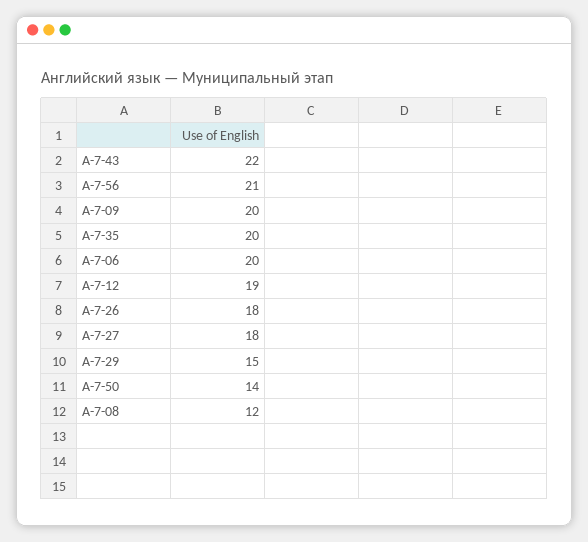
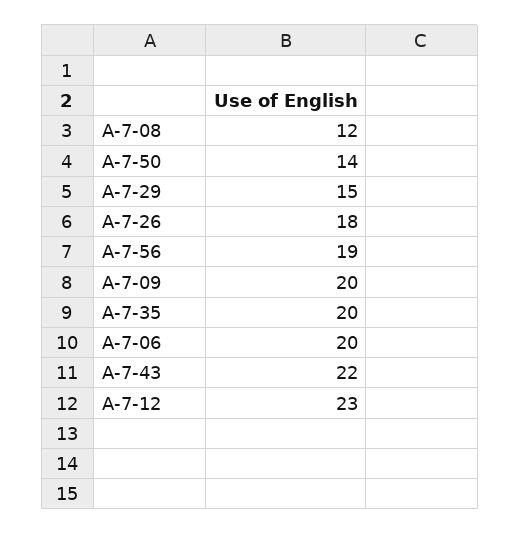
А-7-56: 21 -> 19
А-7-12: 19 -> 23
А-7-27: 18 -> none

